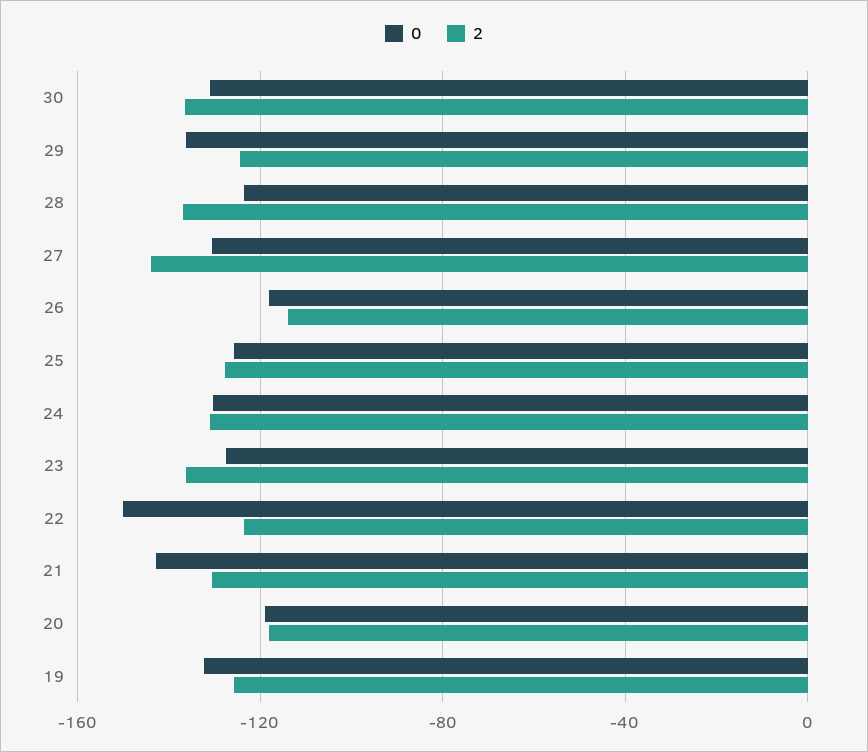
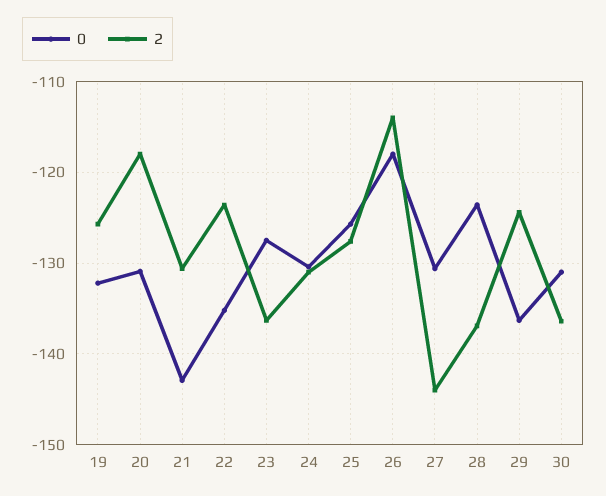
0, 22: -150 -> -135
0, 20: -120 -> -131

